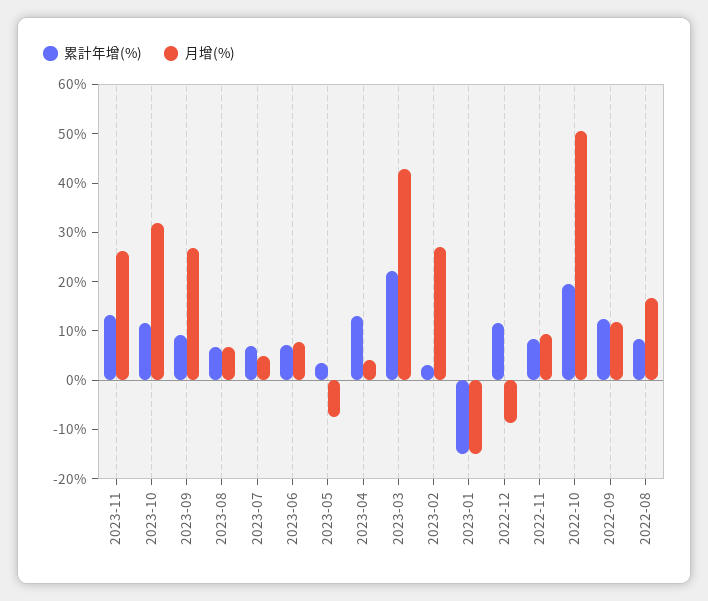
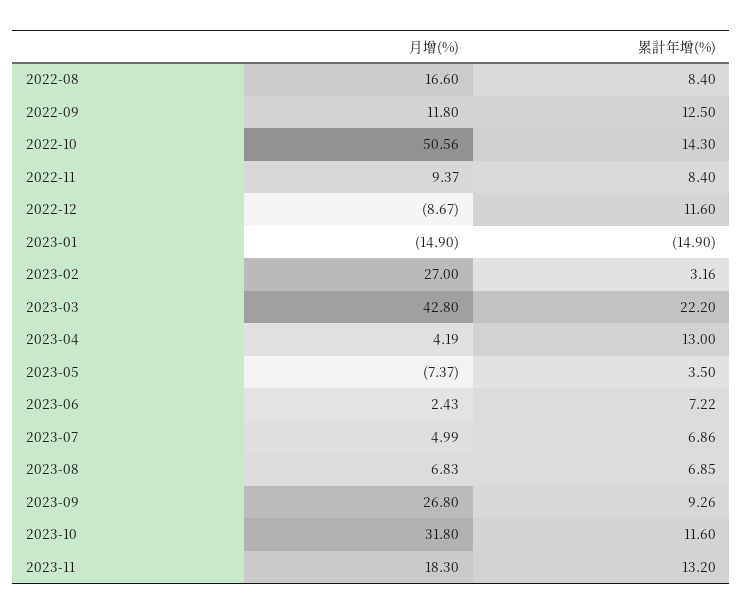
月增(%), 2023-11: 26 -> 18.3
月增(%), 2023-06: 8 -> 2.43
累計年增(%), 2022-10: 20 -> 14.3

